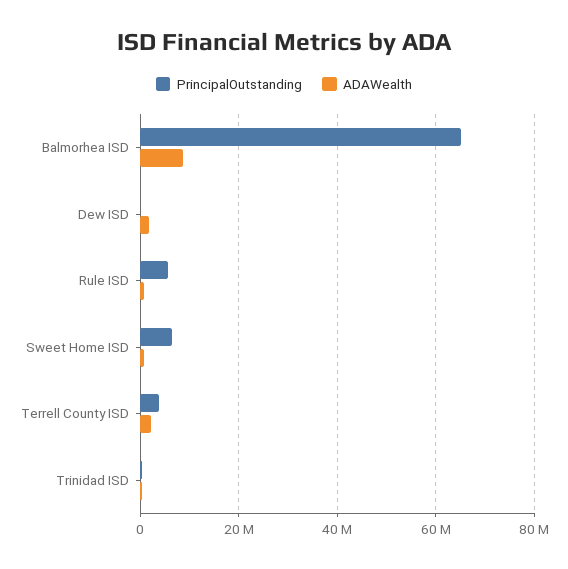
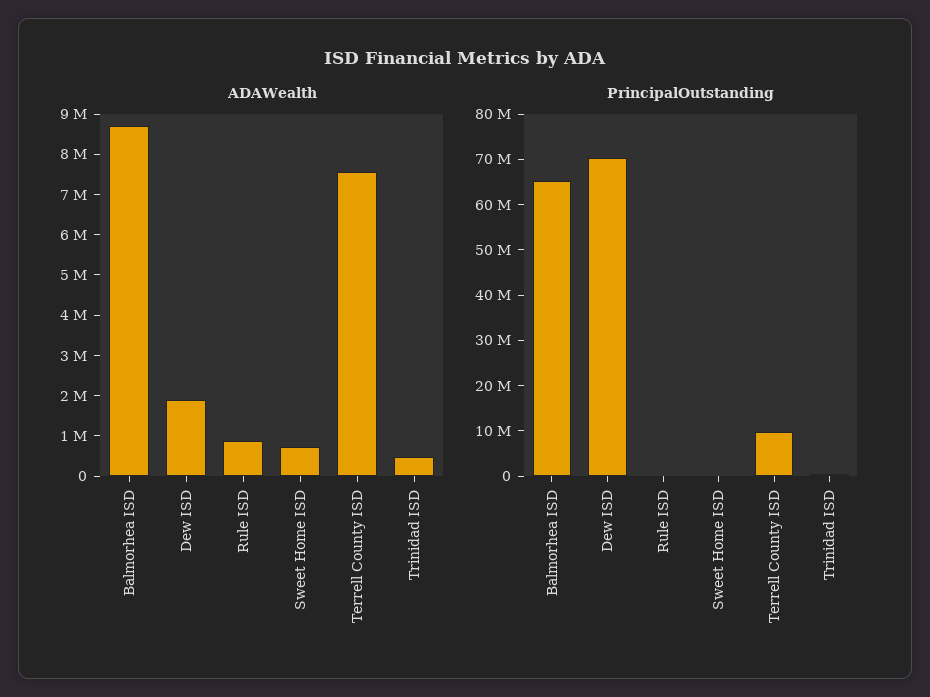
PrincipalOutstanding, Dew ISD: 0 -> 70000000
PrincipalOutstanding, Rule ISD: 6000000 -> 0
PrincipalOutstanding, Sweet Home ISD: 6000000 -> 0
PrincipalOutstanding, Terrell County ISD: 4000000 -> 10000000
ADAWealth, Terrell County ISD: 2000000 -> 7600000

